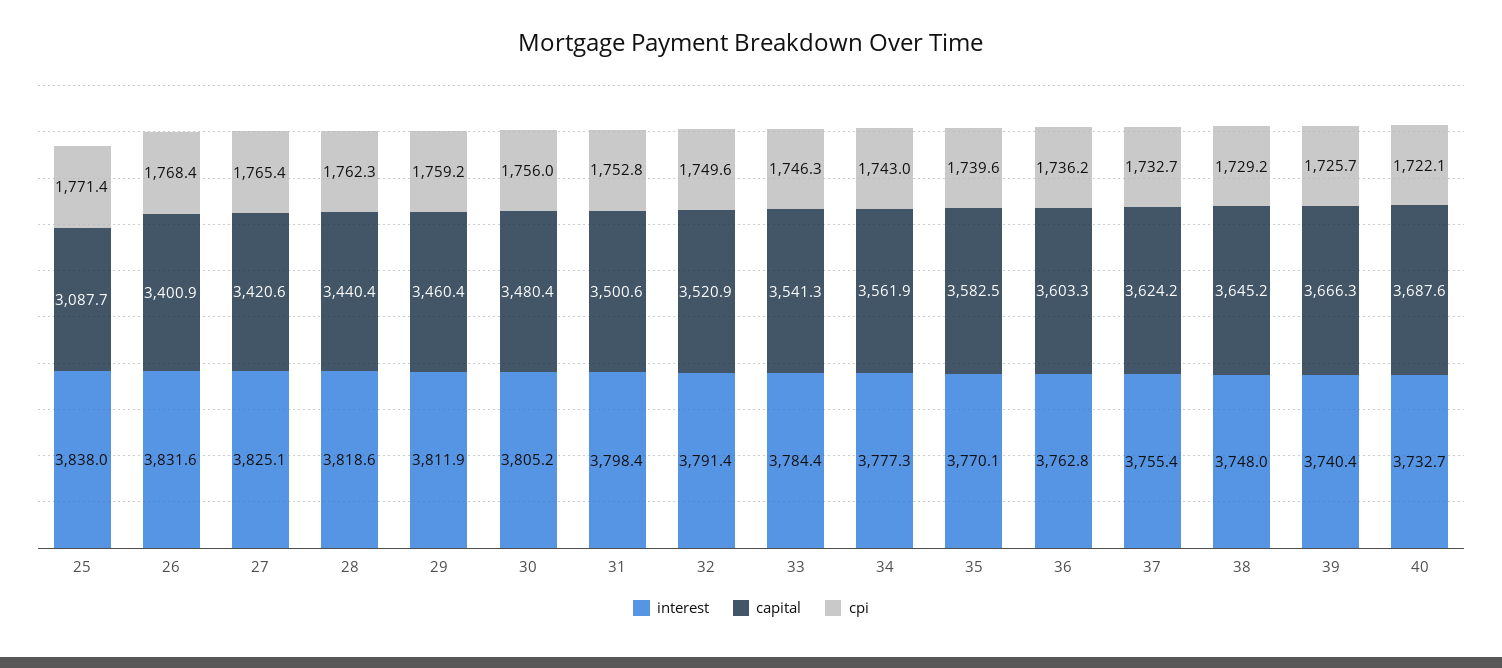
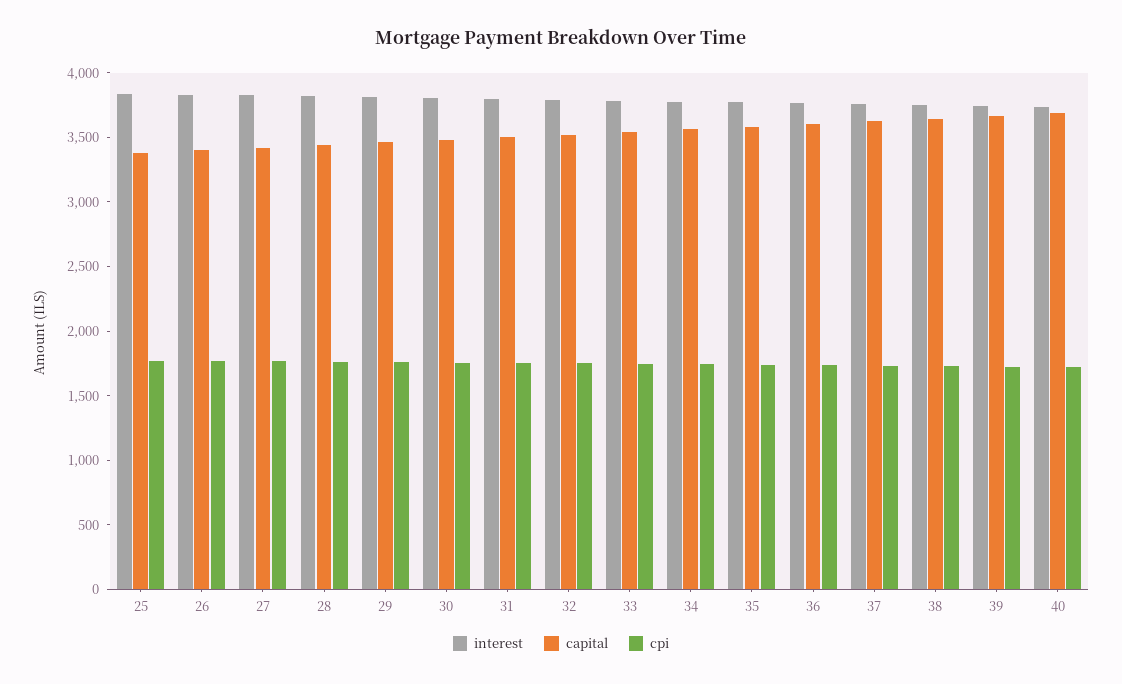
capital, 25: 3087.7 -> 3400

